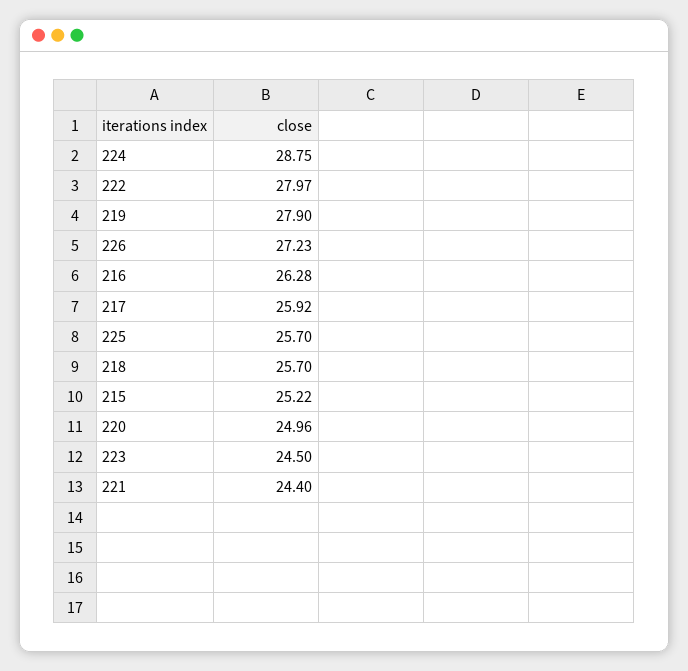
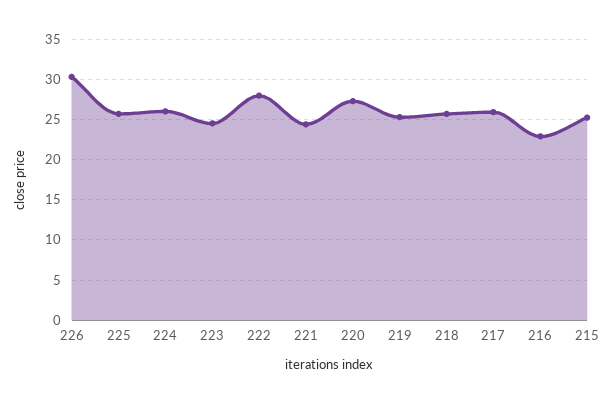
224: 28.75 -> 26
219: 27.9 -> 25
226: 27.23 -> 30
216: 26.28 -> 23
220: 24.96 -> 27

